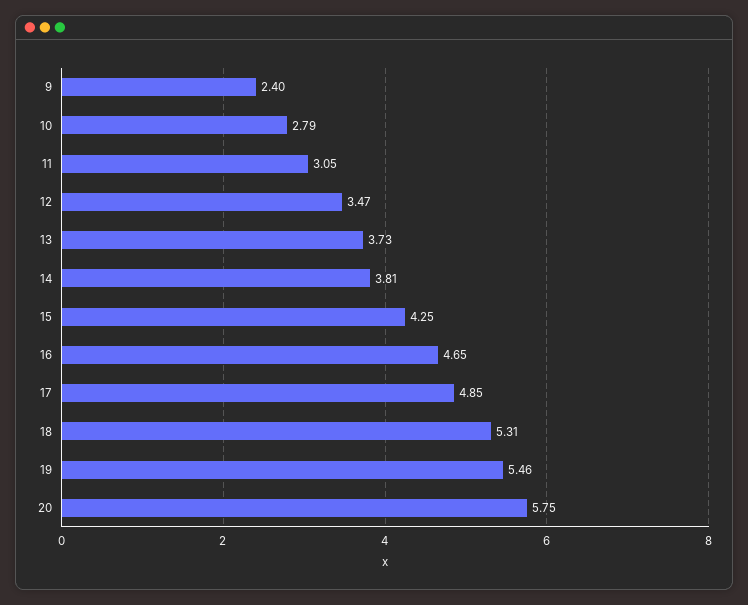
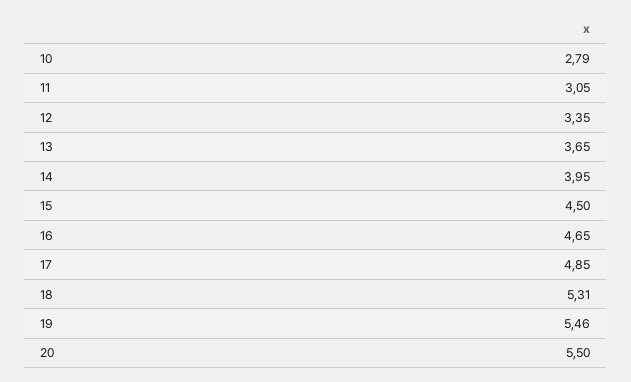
9: 2.4 -> none
12: 3.47 -> 3.35
13: 3.73 -> 3.65
14: 3.81 -> 3.95
15: 4.25 -> 4.5
20: 5.75 -> 5.5

